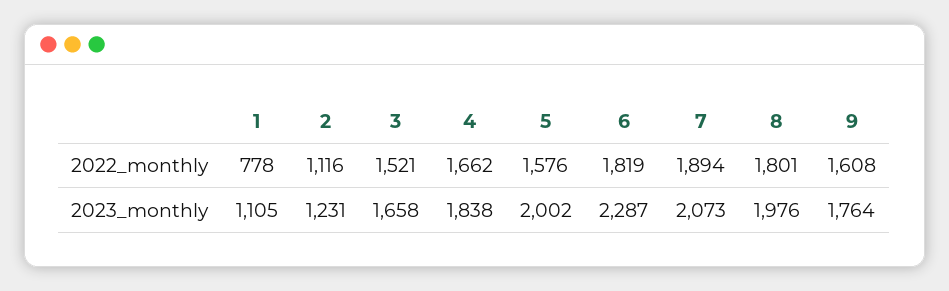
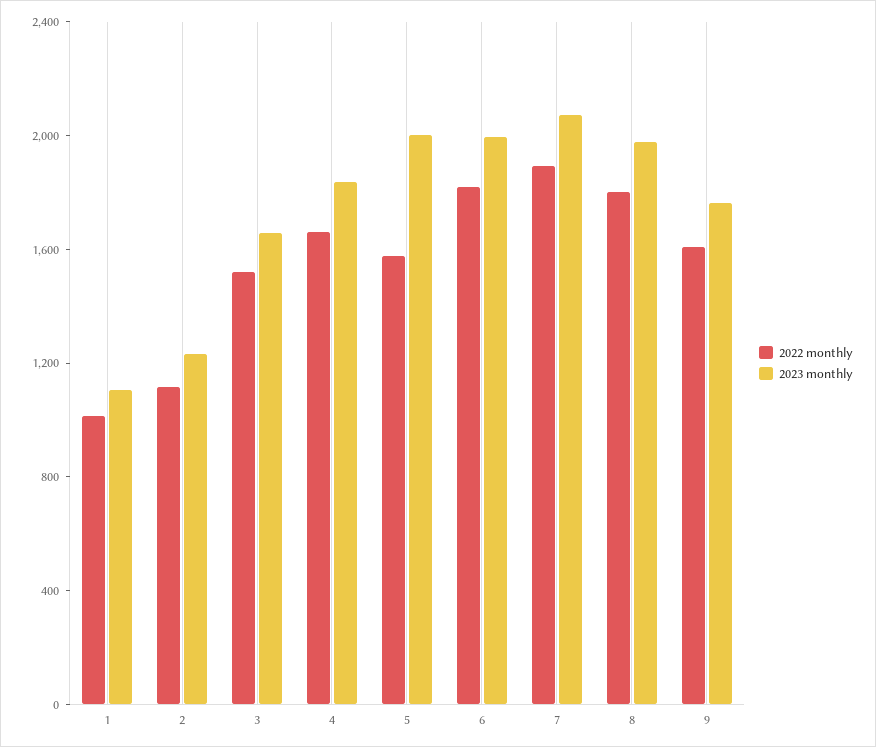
2022_monthly, 1: 778 -> 1000
2023_monthly, 6: 2287 -> 2000

